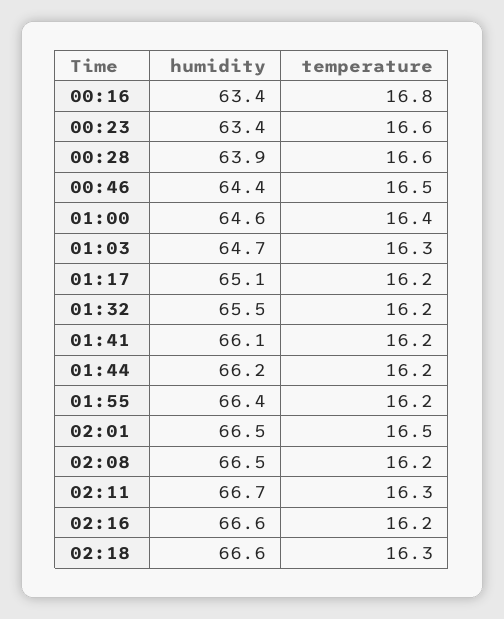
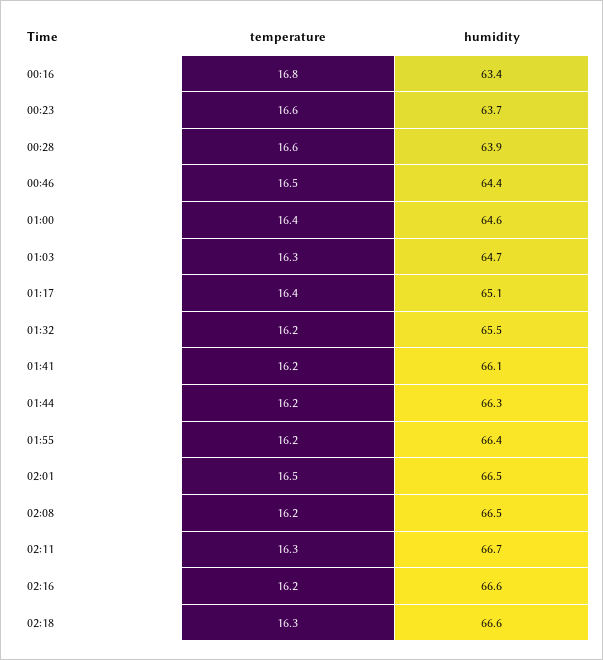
humidity, 00:23: 63.4 -> 63.7
temperature, 01:17: 16.2 -> 16.4
humidity, 01:44: 66.2 -> 66.3

